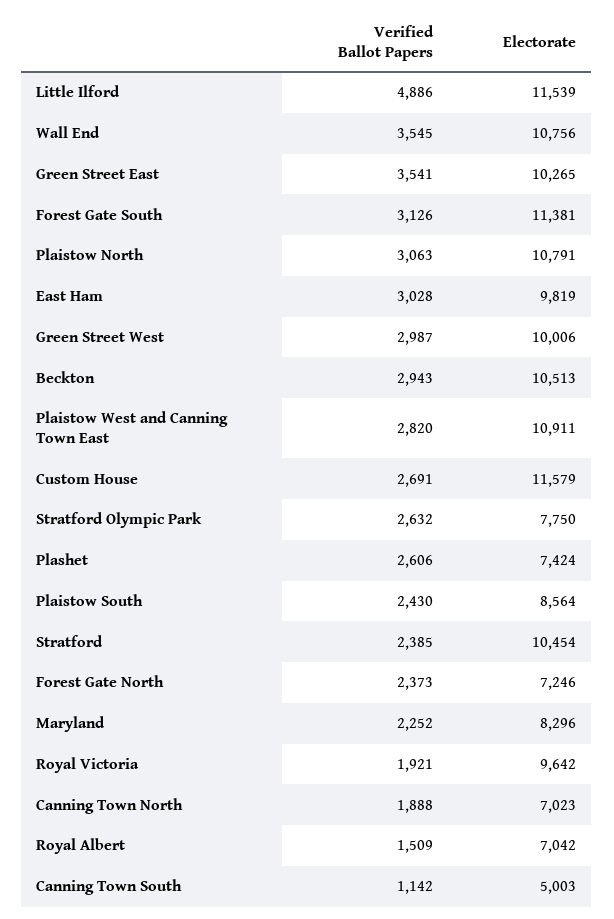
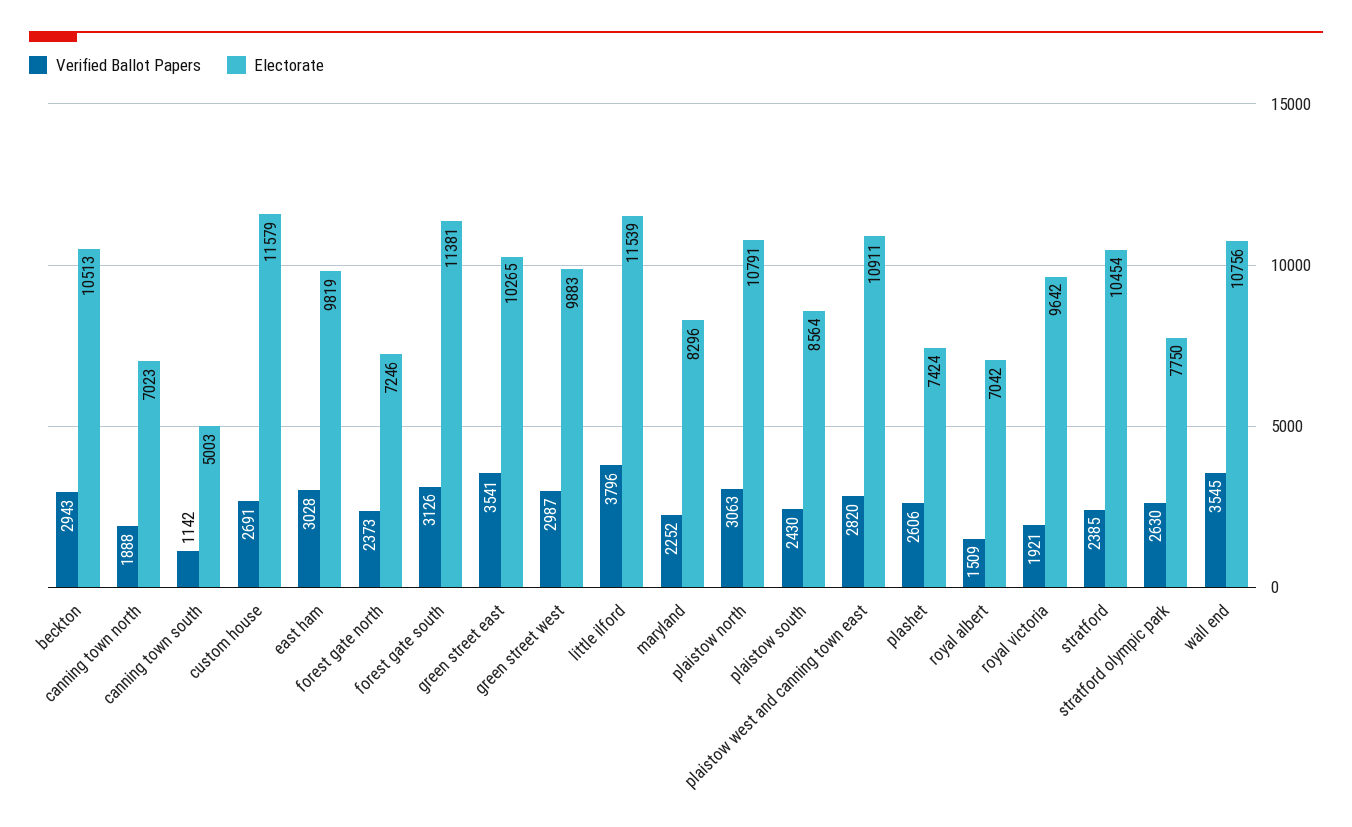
Verified Ballot Papers, Little Ilford: 4886 -> 3796
Electorate, Green Street West: 10006 -> 9883
Verified Ballot Papers, Stratford Olympic Park: 2632 -> 2630

